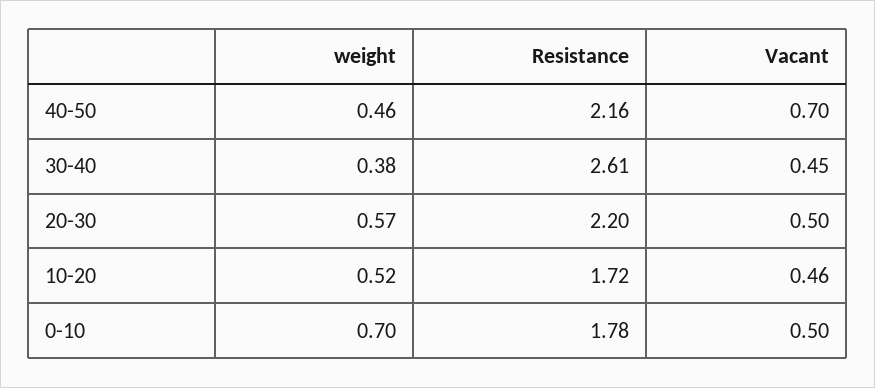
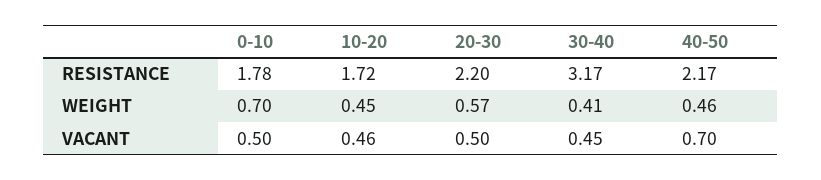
Resistance, 40-50: 2.16 -> 2.17
weight, 30-40: 0.38 -> 0.41
Resistance, 30-40: 2.61 -> 3.17
weight, 10-20: 0.52 -> 0.45

